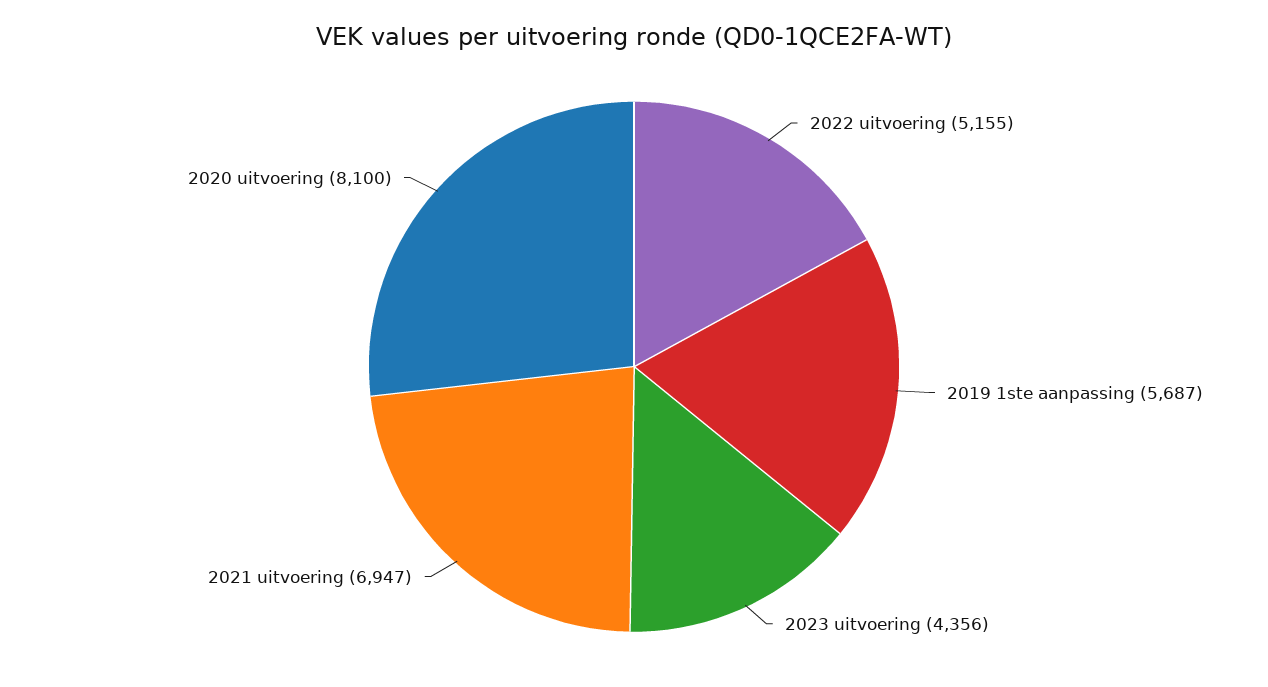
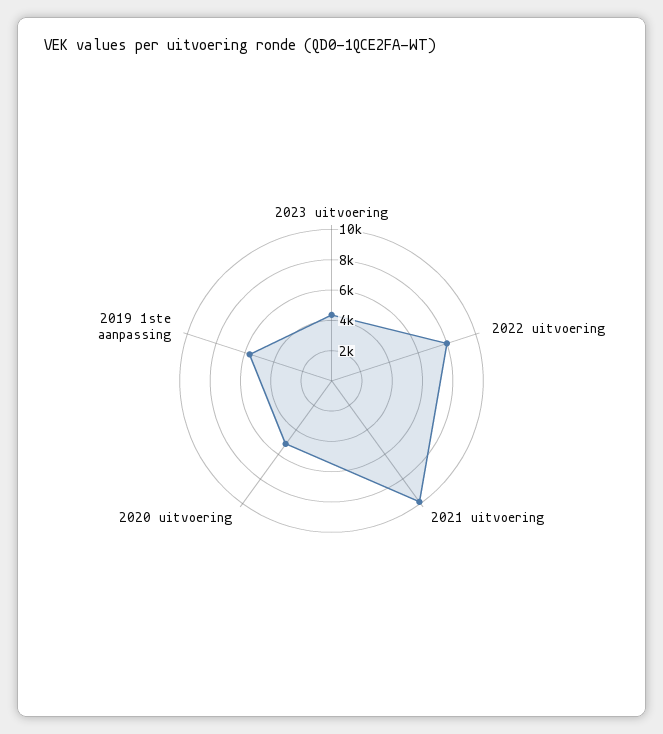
2022 uitvoering: 5155 -> 8000
2021 uitvoering: 6947 -> 10000
2020 uitvoering: 8100 -> 5000

